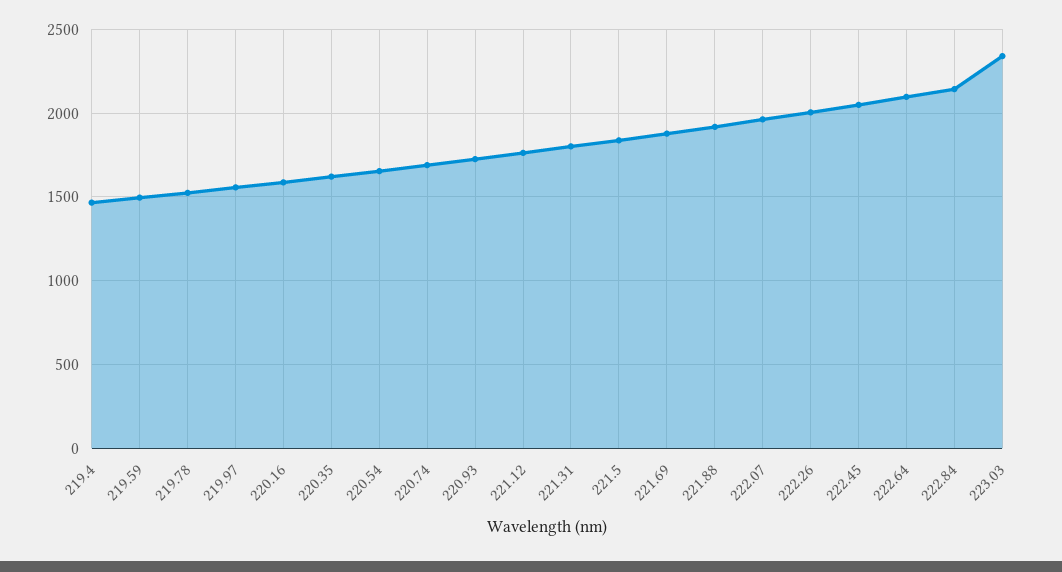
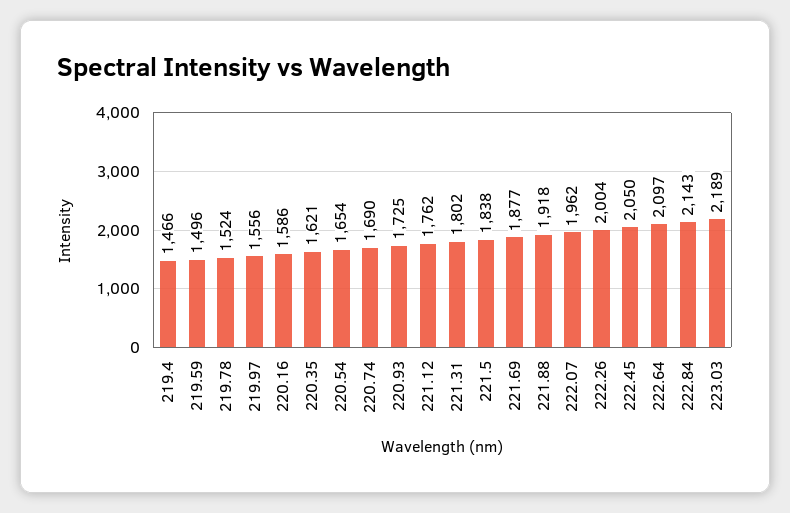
223.03: 2350 -> 2189

